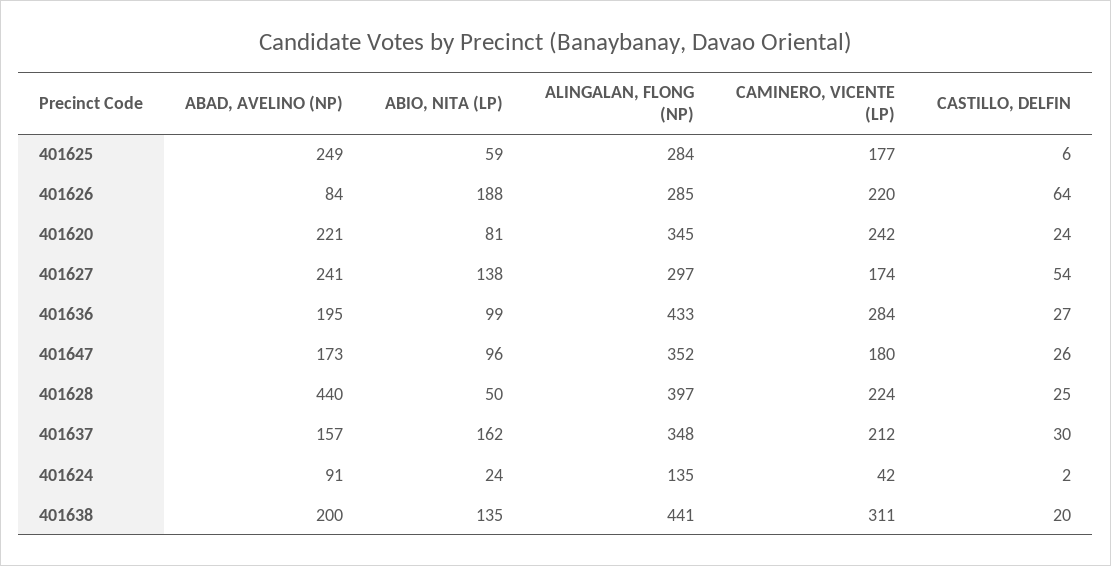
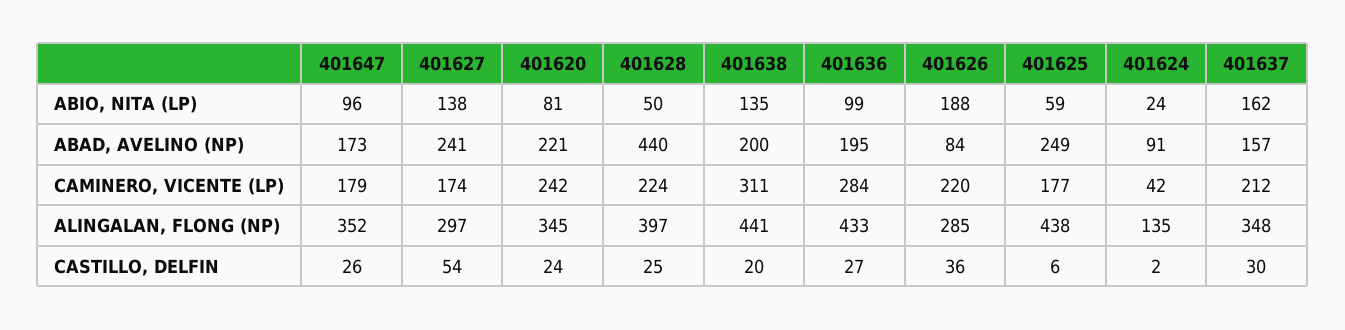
ALINGALAN, FLONG (NP), 401625: 284 -> 438
CASTILLO, DELFIN, 401626: 64 -> 36
CAMINERO, VICENTE (LP), 401647: 180 -> 179

